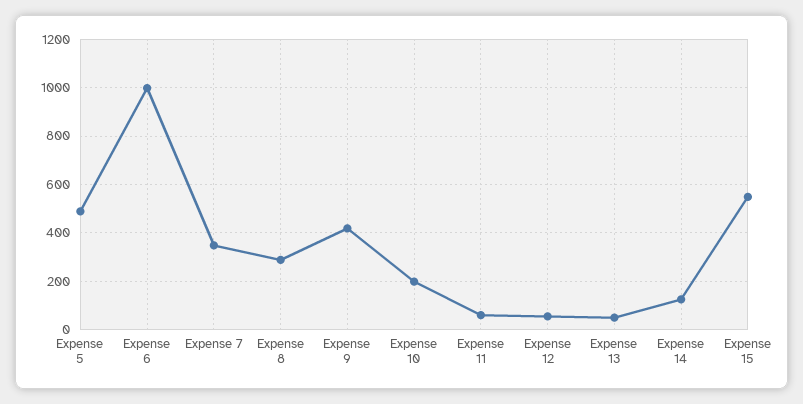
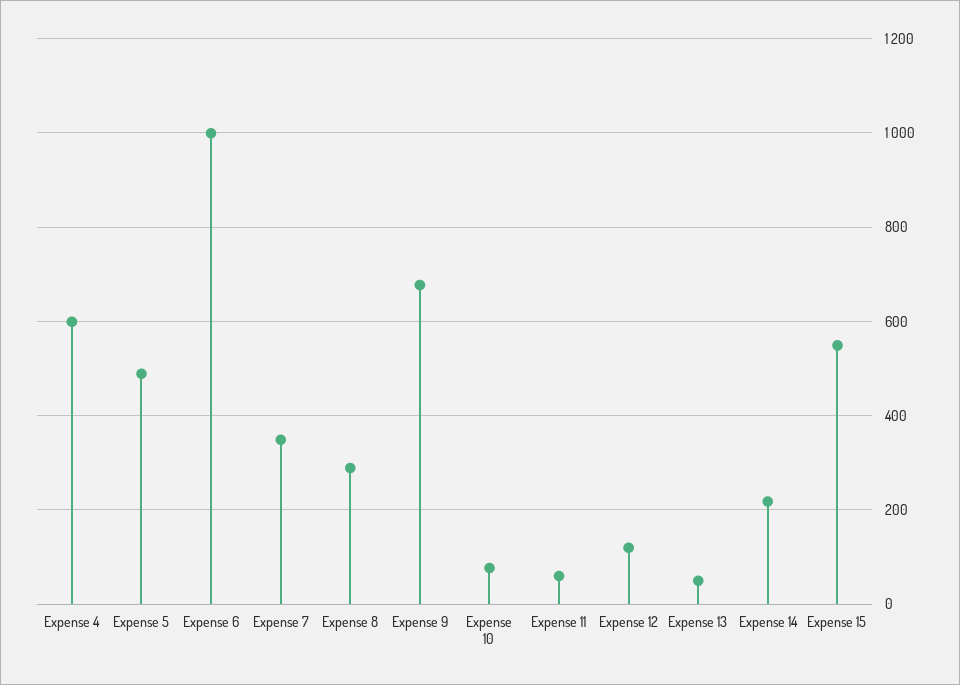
Expense 9: 425 -> 680
Expense 10: 200 -> 80
Expense 12: 50 -> 120
Expense 14: 125 -> 220
Expense 4: none -> 600

